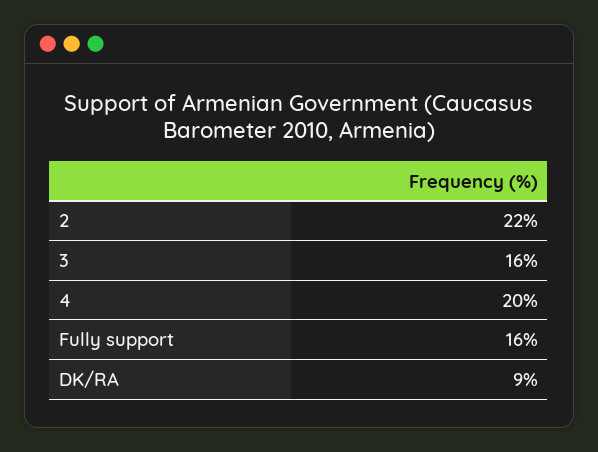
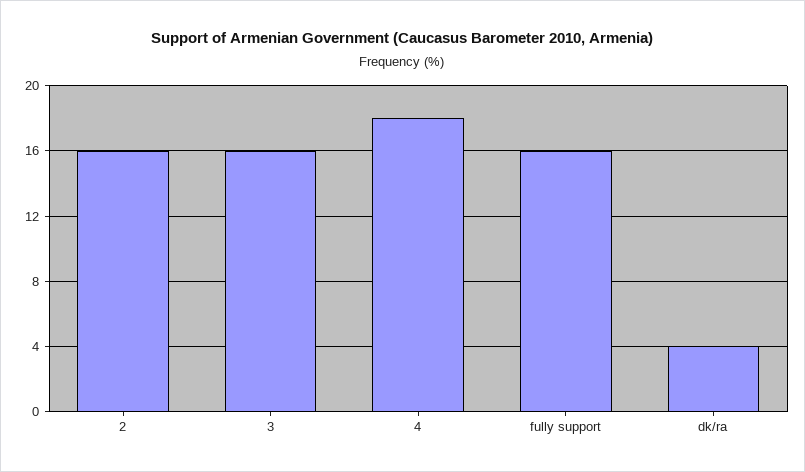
2: 22 -> 16
4: 20 -> 18
DK/RA: 9 -> 4

